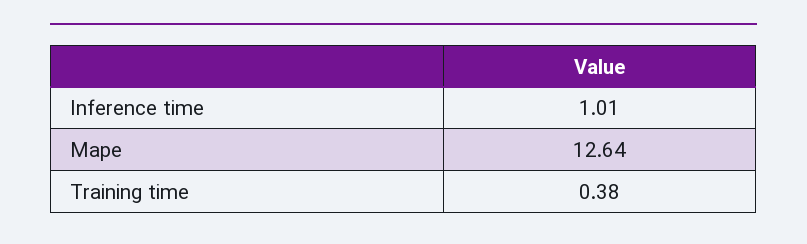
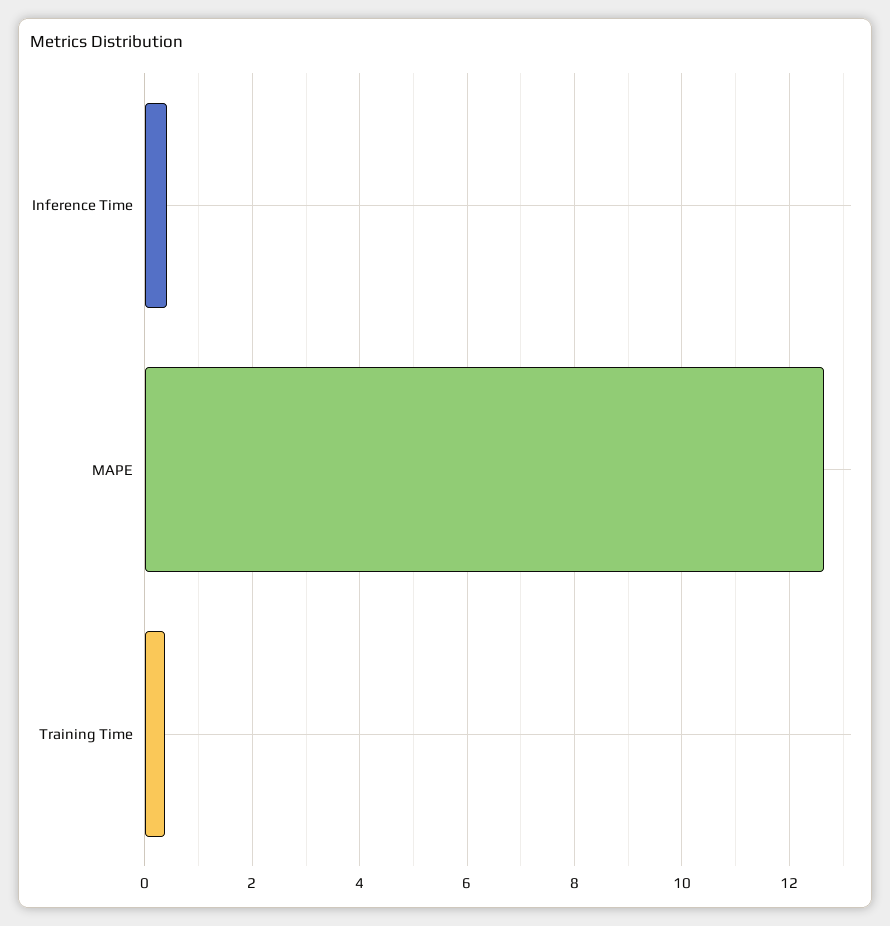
Inference time: 1.01 -> 0.4

